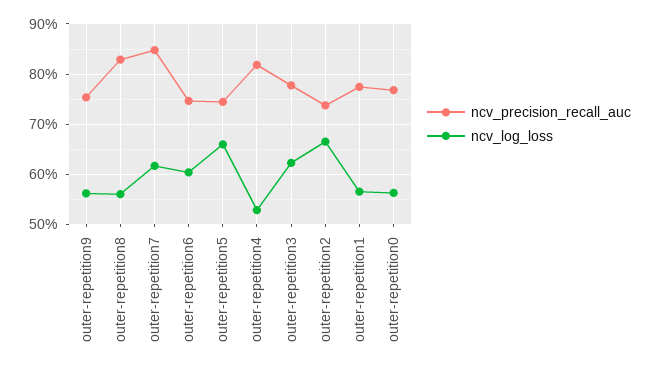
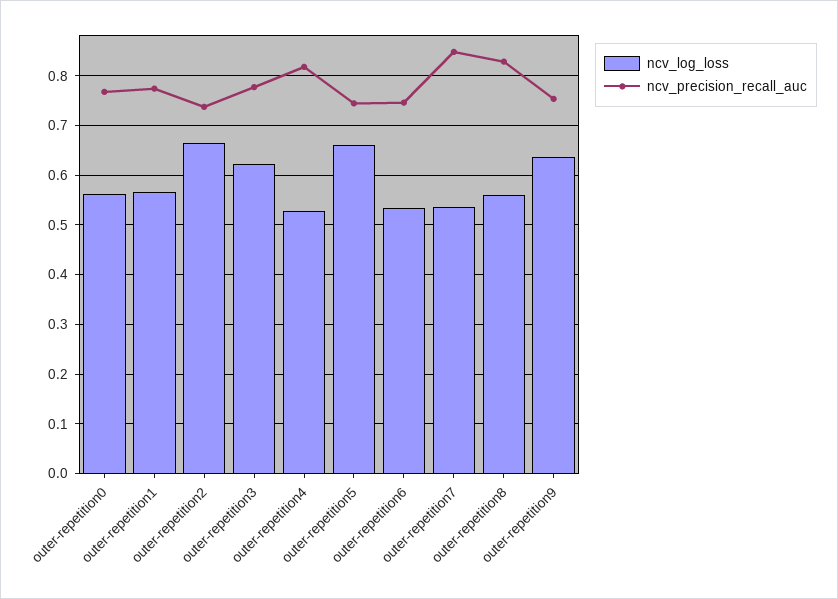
ncv_log_loss, outer-repetition9: 0.56 -> 0.64
ncv_log_loss, outer-repetition7: 0.62 -> 0.54
ncv_log_loss, outer-repetition6: 0.6 -> 0.54

